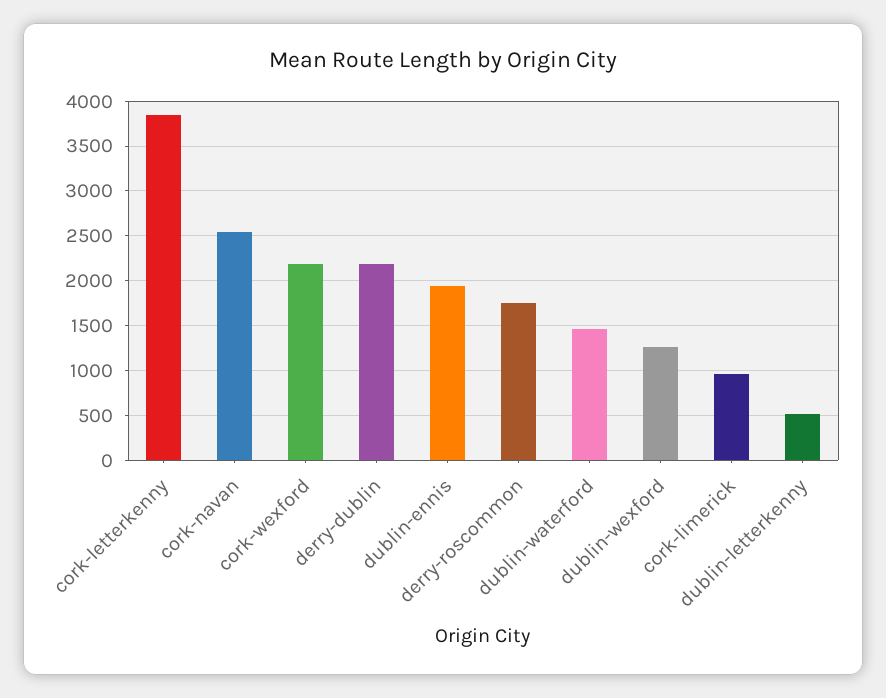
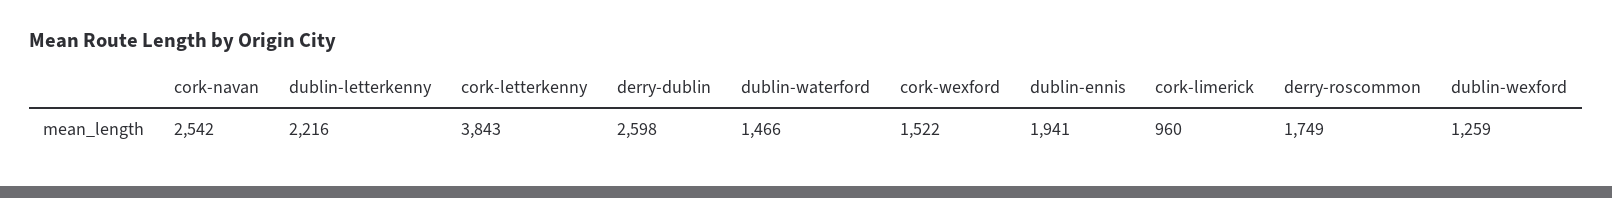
cork-wexford: 2200 -> 1522
derry-dublin: 2200 -> 2598
dublin-letterkenny: 500 -> 2216

